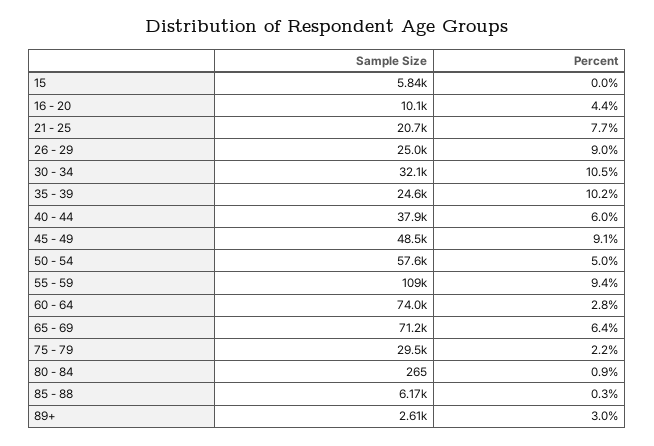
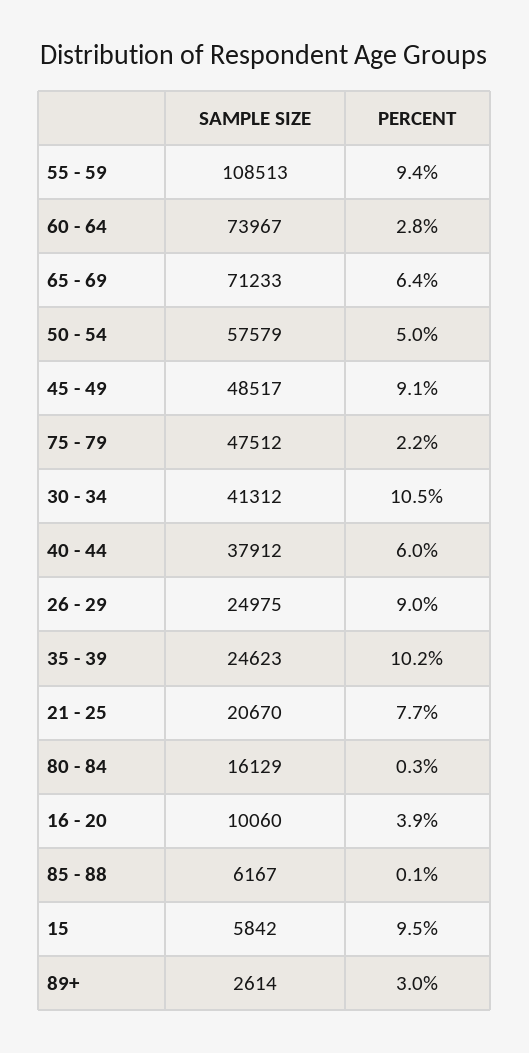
Percent, 15: 0 -> 9.5
Percent, 16 - 20: 4.4 -> 3.9
Sample Size, 30 - 34: 32100 -> 41312
Sample Size, 75 - 79: 29500 -> 47512
Sample Size, 80 - 84: 265 -> 16129
Percent, 80 - 84: 0.9 -> 0.3
Percent, 85 - 88: 0.3 -> 0.1

